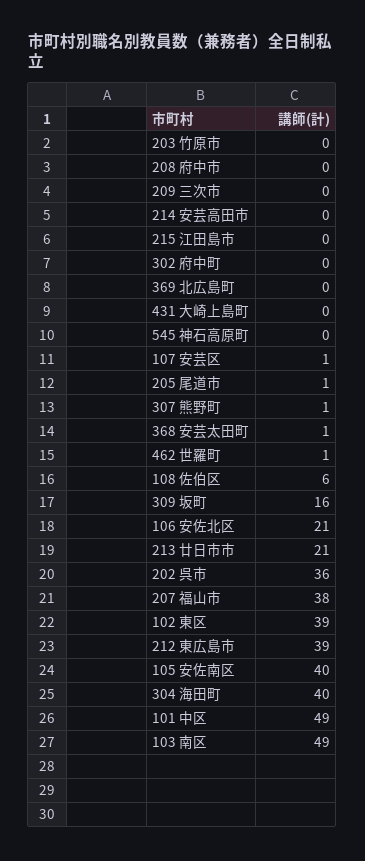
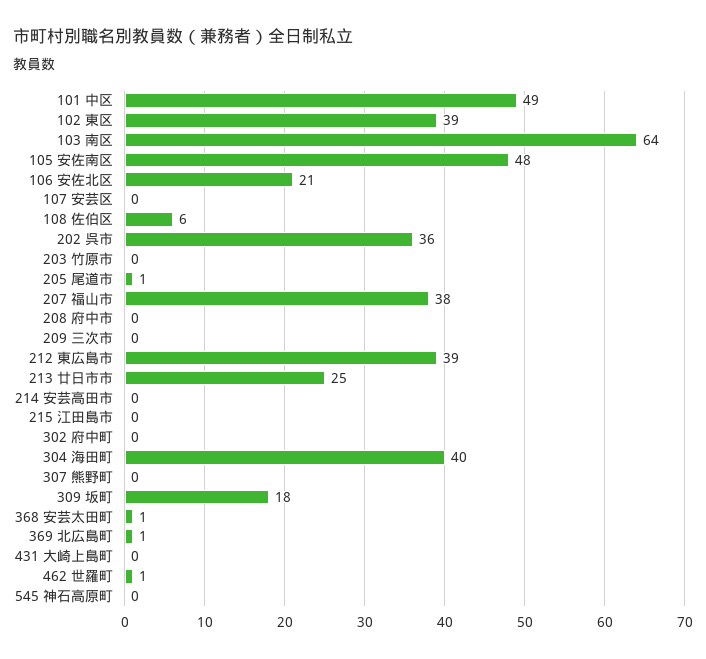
369 北広島町: 0 -> 1
107 安芸区: 1 -> 0
307 熊野町: 1 -> 0
309 坂町: 16 -> 18
213 廿日市市: 21 -> 25
105 安佐南区: 40 -> 48
103 南区: 49 -> 64

